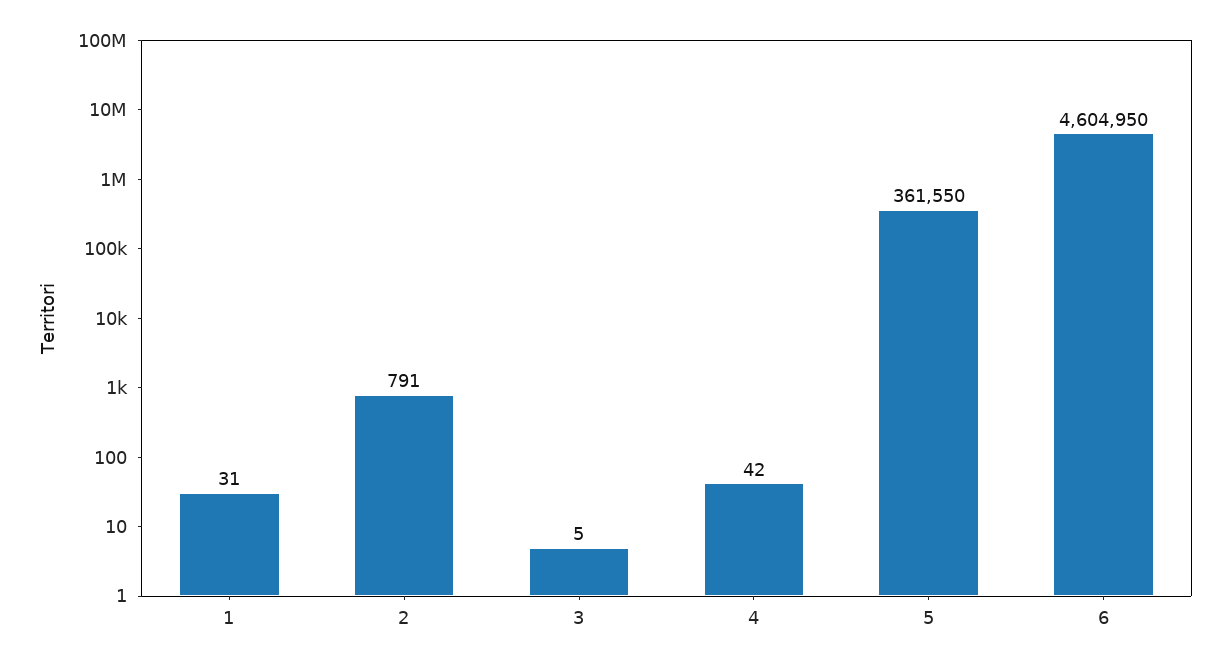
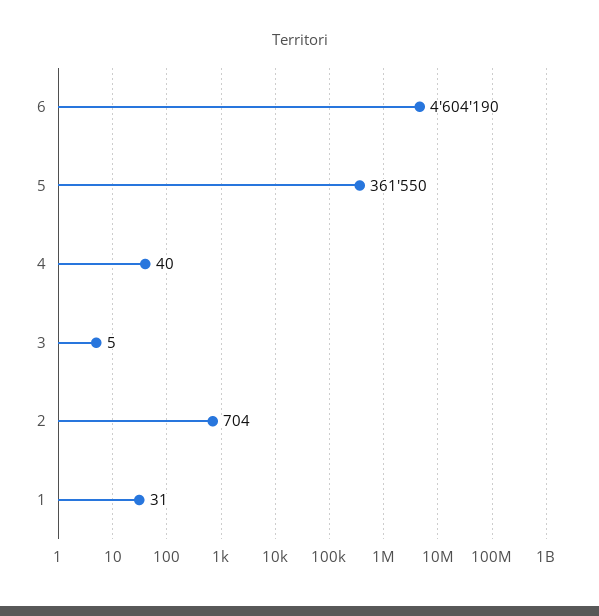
2: 791 -> 704
4: 42 -> 40
6: 4604950 -> 4604190

